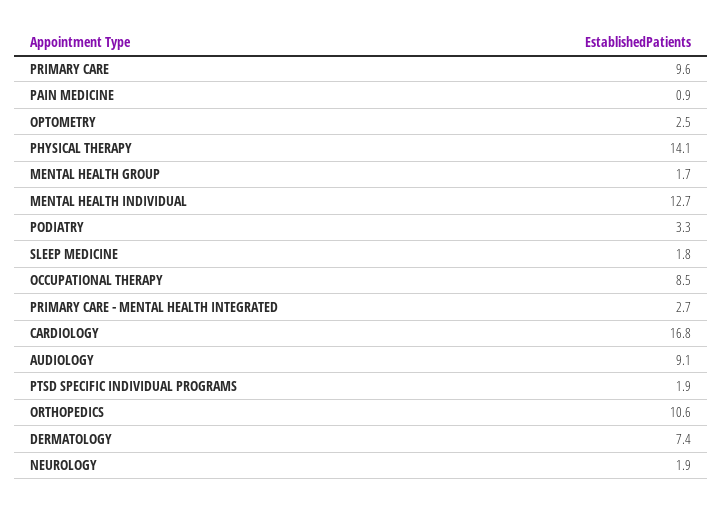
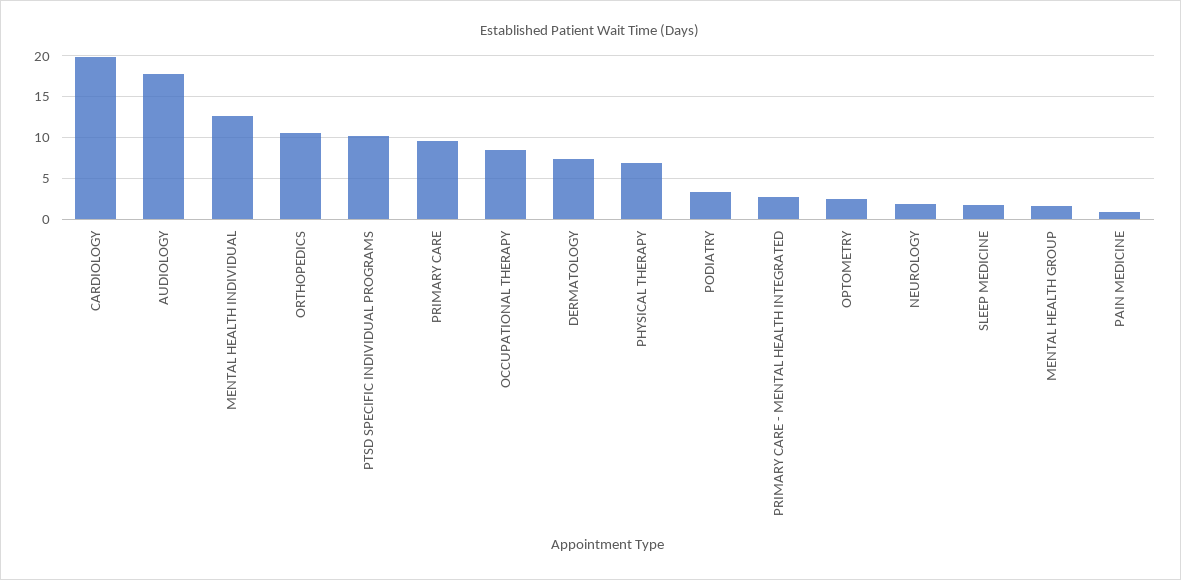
PHYSICAL THERAPY: 14.1 -> 7
CARDIOLOGY: 16.8 -> 20
AUDIOLOGY: 9.1 -> 18
PTSD SPECIFIC INDIVIDUAL PROGRAMS: 1.9 -> 10

